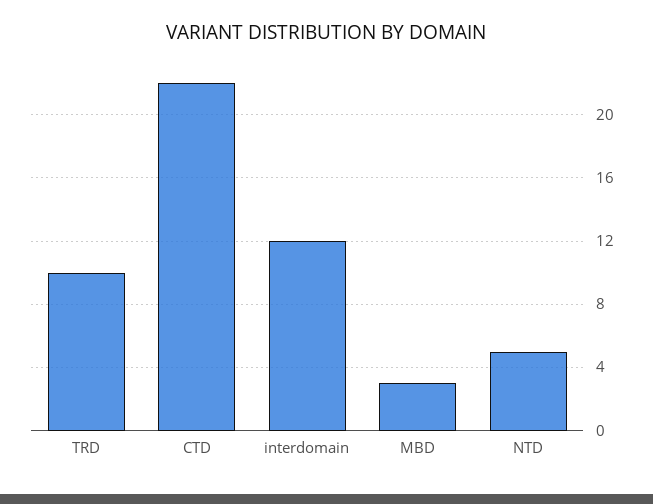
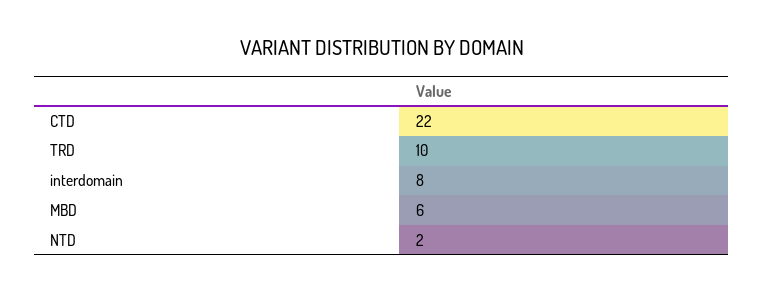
interdomain: 12 -> 8
MBD: 3 -> 6
NTD: 5 -> 2

